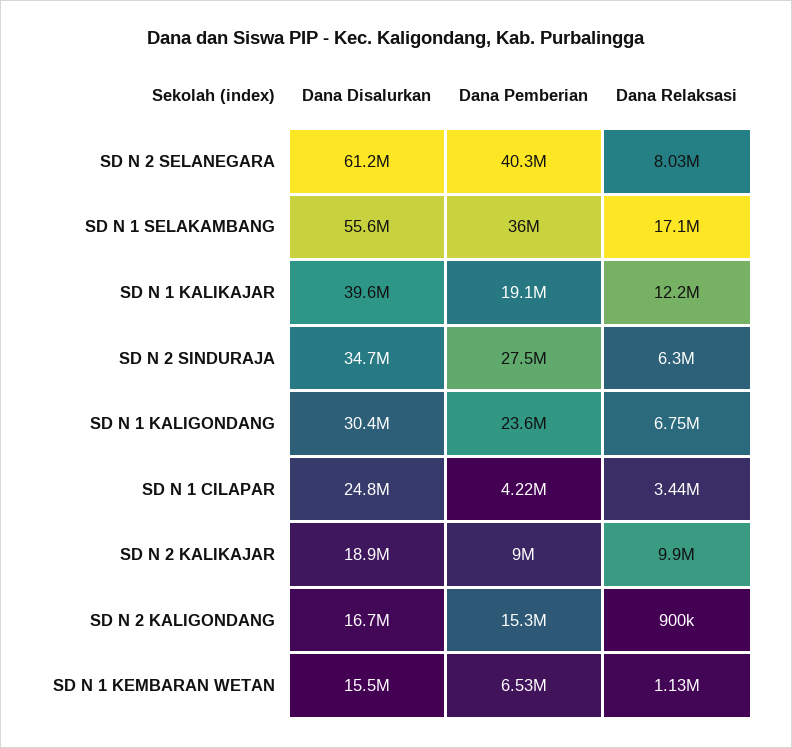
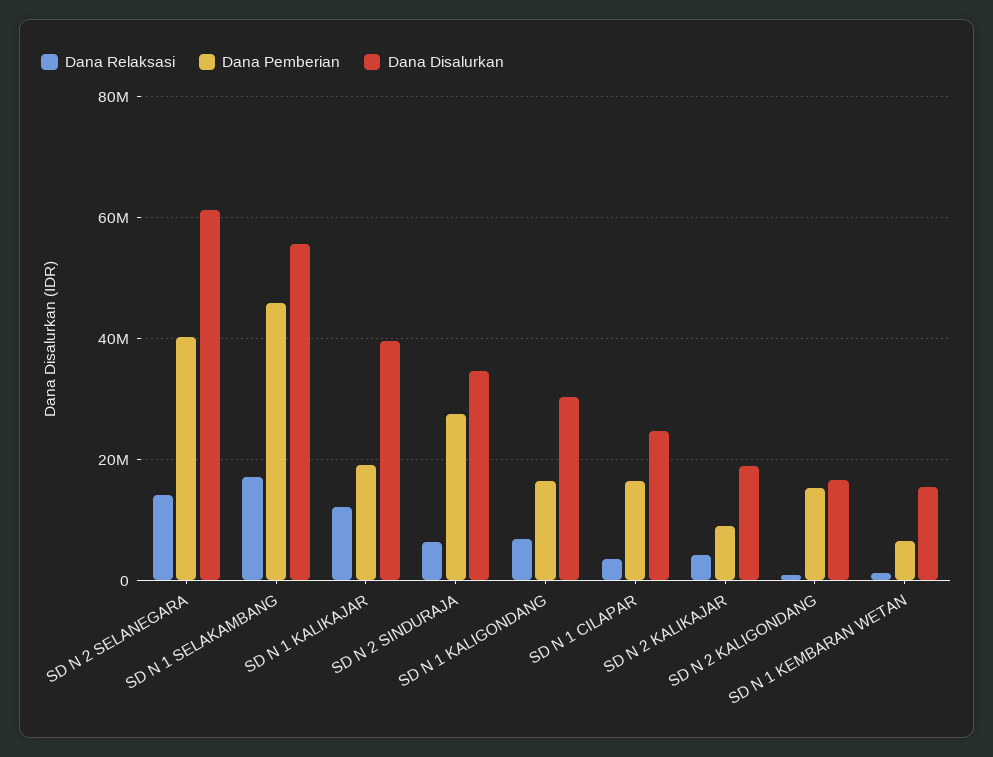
Dana Relaksasi, SD N 2 SELANEGARA: 8030000 -> 14000000
Dana Pemberian, SD N 1 SELAKAMBANG: 36000000 -> 46000000
Dana Pemberian, SD N 1 KALIGONDANG: 23600000 -> 16000000
Dana Pemberian, SD N 1 CILAPAR: 4220000 -> 16000000
Dana Relaksasi, SD N 2 KALIKAJAR: 9900000 -> 4000000

